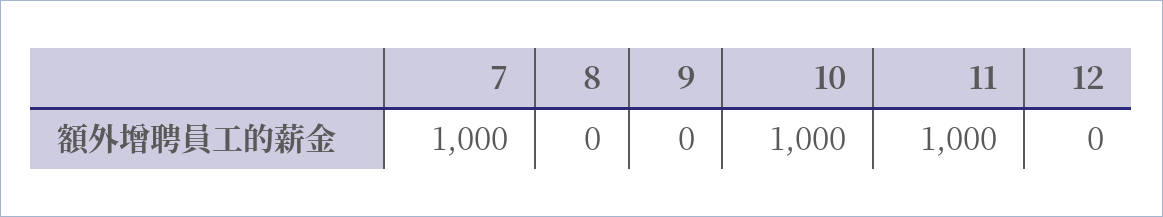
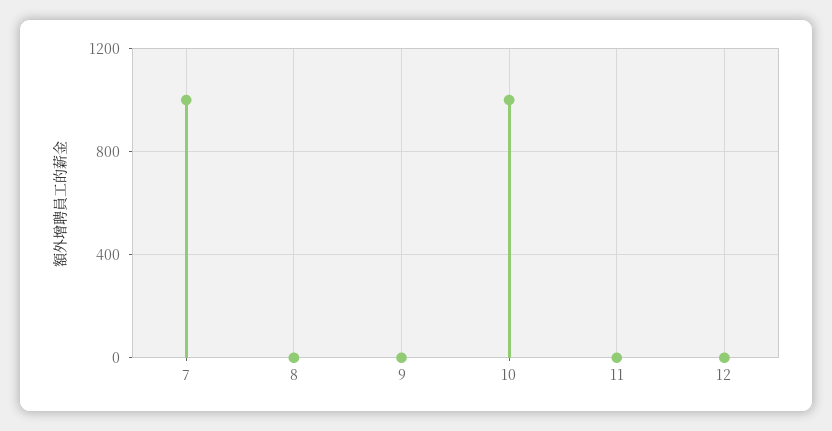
11: 1000 -> 0

